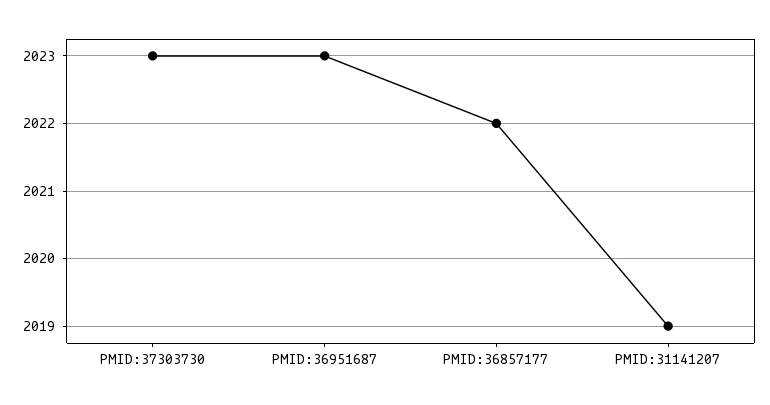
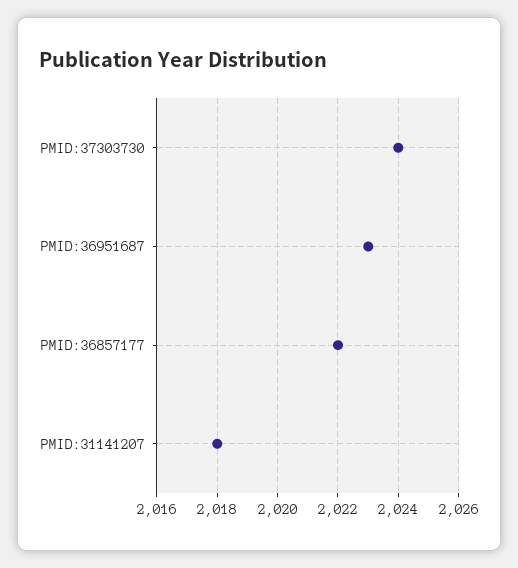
PMID:37303730: 2023 -> 2024
PMID:31141207: 2019 -> 2018

